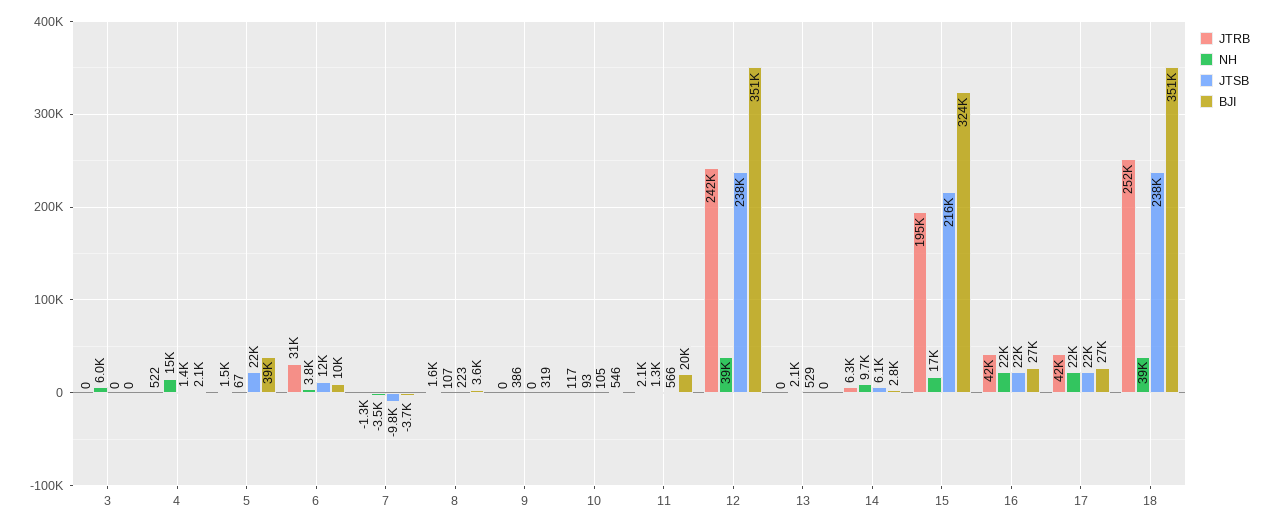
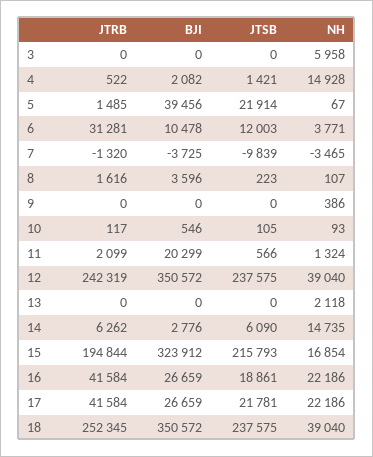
BJI, 9: 319 -> 0
JTSB, 13: 529 -> 0
NH, 14: 9700 -> 14735
JTSB, 16: 22000 -> 18861

